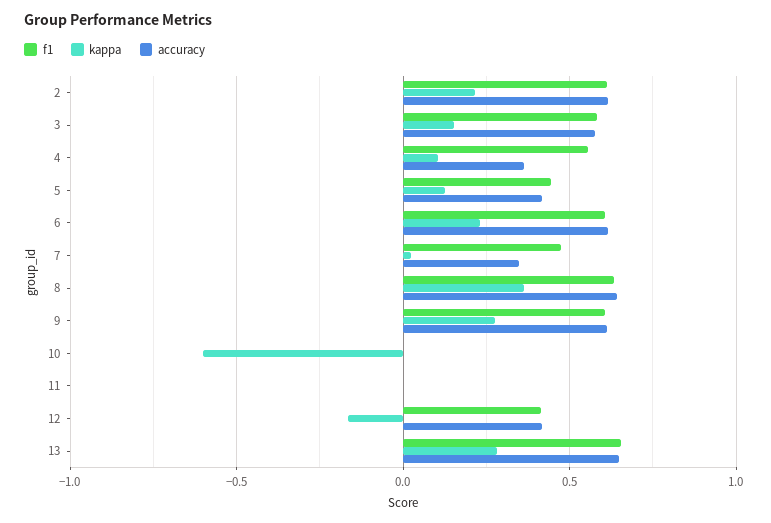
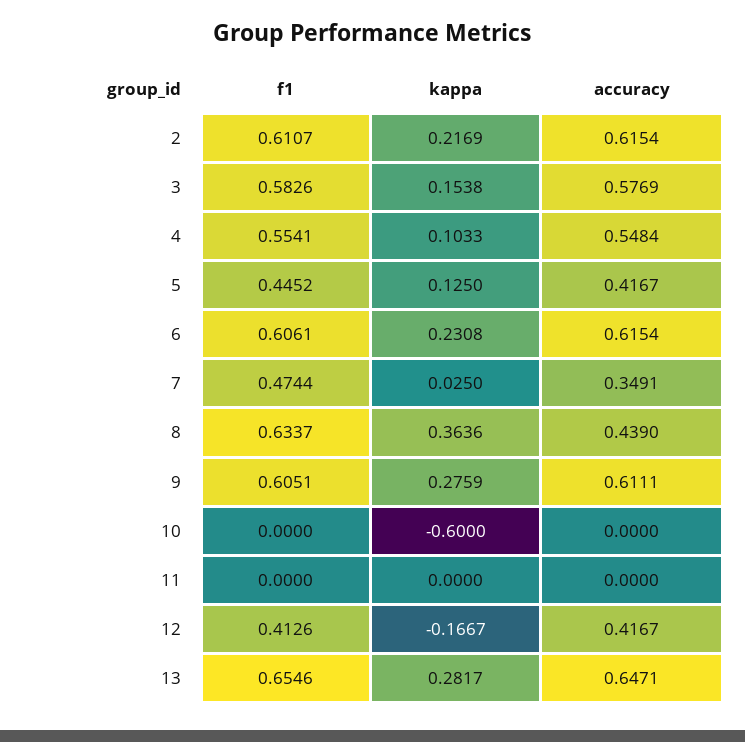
accuracy, 4: 0.35 -> 0.5484
accuracy, 8: 0.65 -> 0.439

